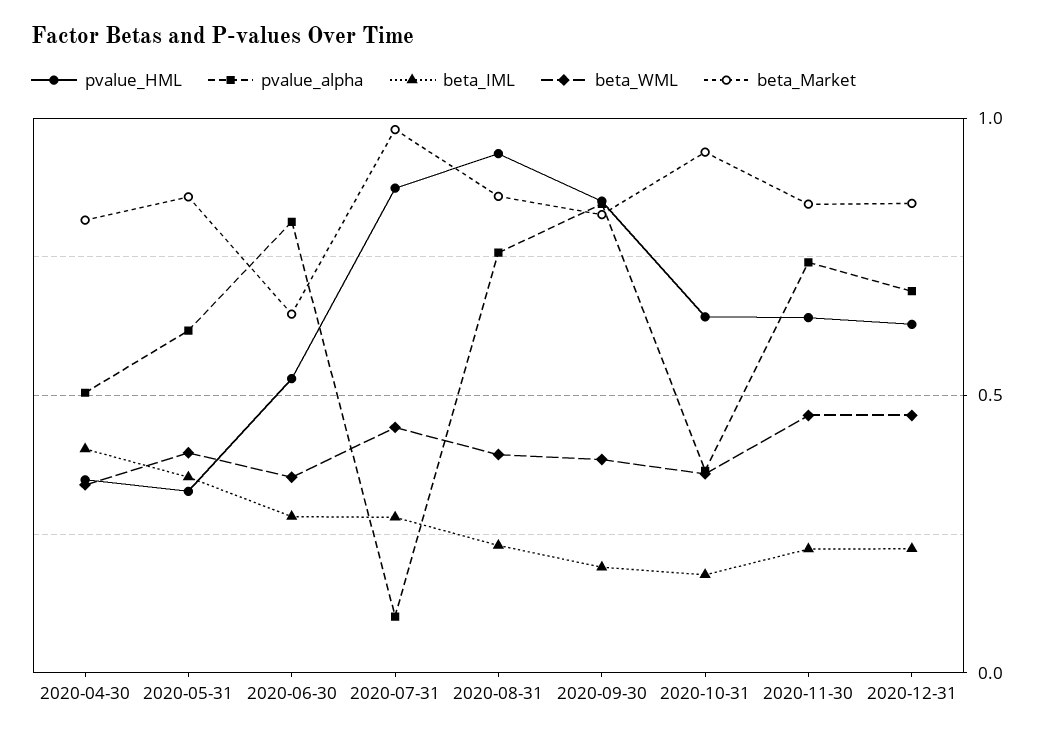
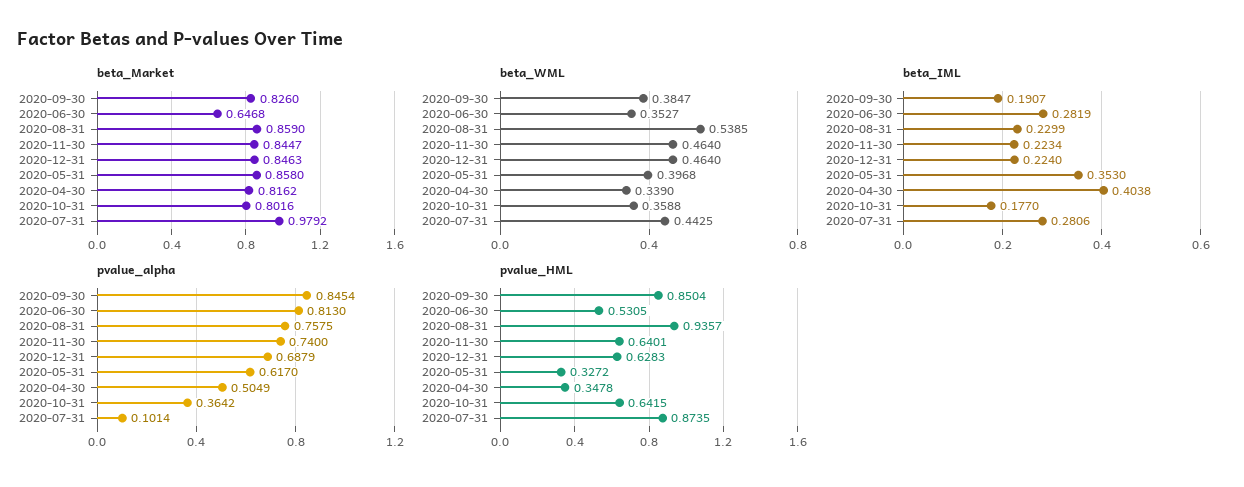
beta_WML, 2020-08-31: 0.4 -> 0.5385
beta_Market, 2020-10-31: 0.95 -> 0.8016

